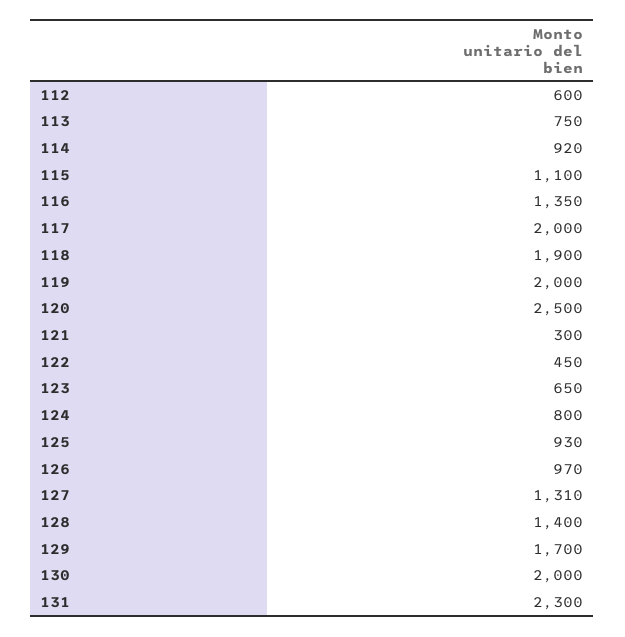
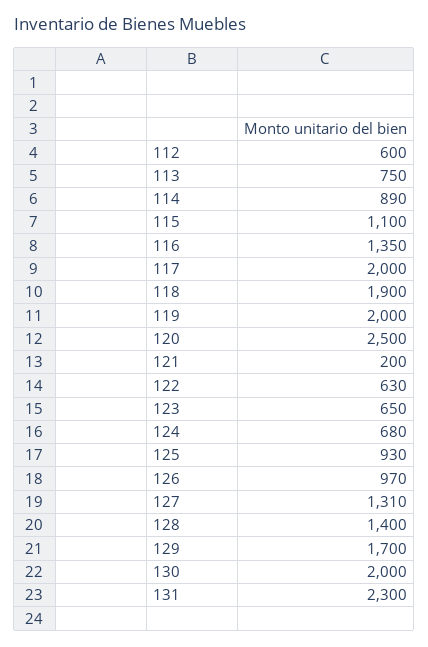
114: 920 -> 890
121: 300 -> 200
122: 450 -> 630
124: 800 -> 680

